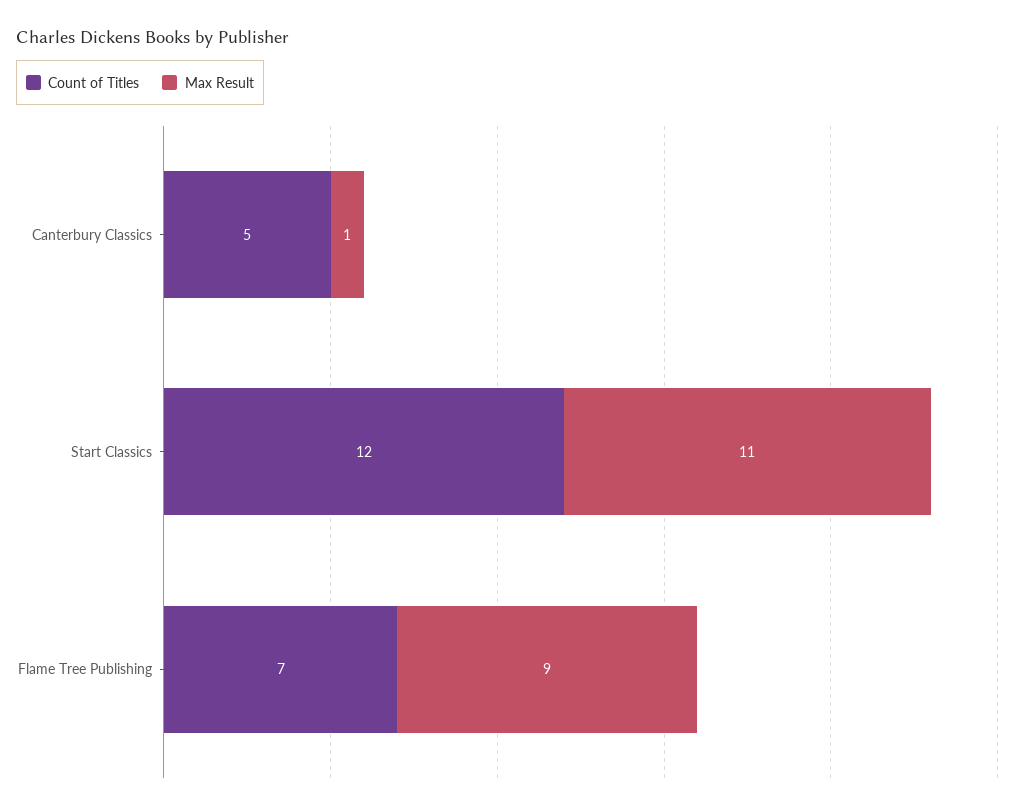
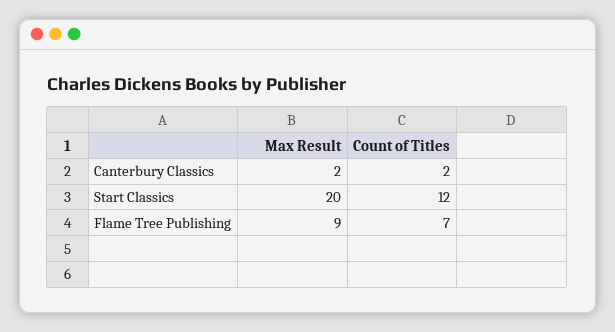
Count of Titles, Canterbury Classics: 5 -> 2
Max Result, Canterbury Classics: 1 -> 2
Max Result, Start Classics: 11 -> 20

